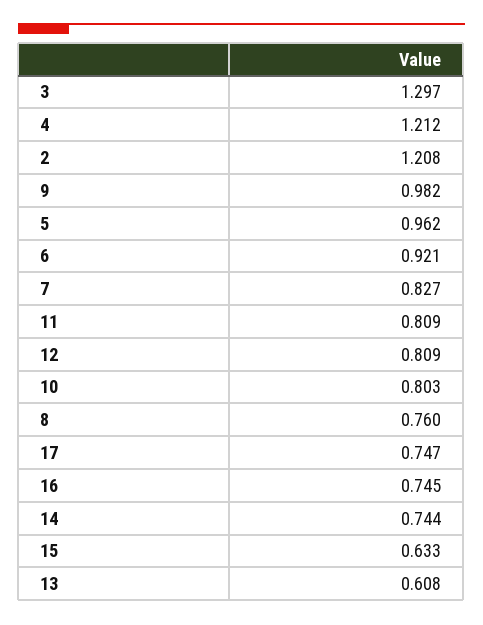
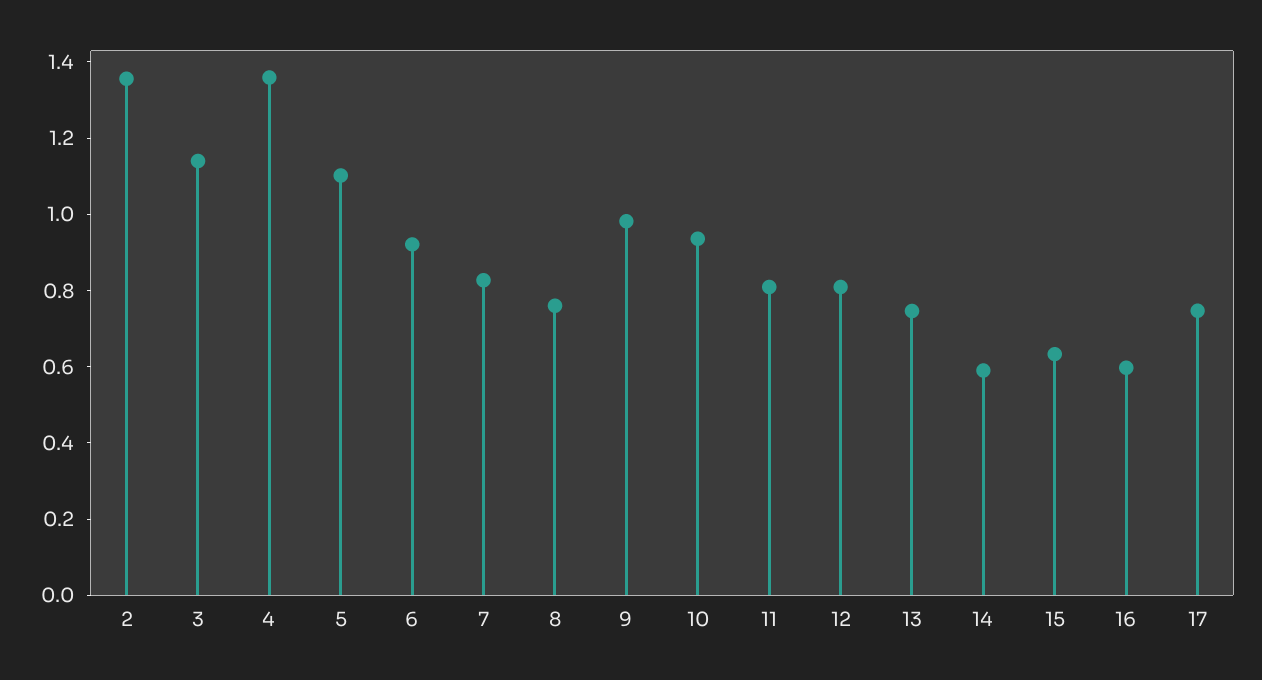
3: 1.297 -> 1.15
4: 1.212 -> 1.35
2: 1.208 -> 1.35
5: 0.962 -> 1.1
10: 0.803 -> 0.95
16: 0.745 -> 0.6
14: 0.744 -> 0.6
13: 0.608 -> 0.75

